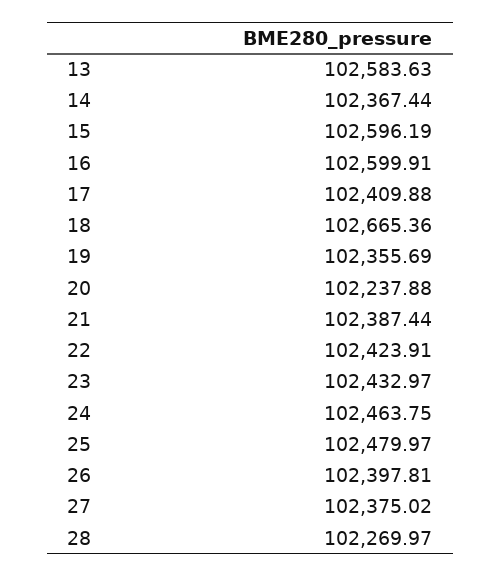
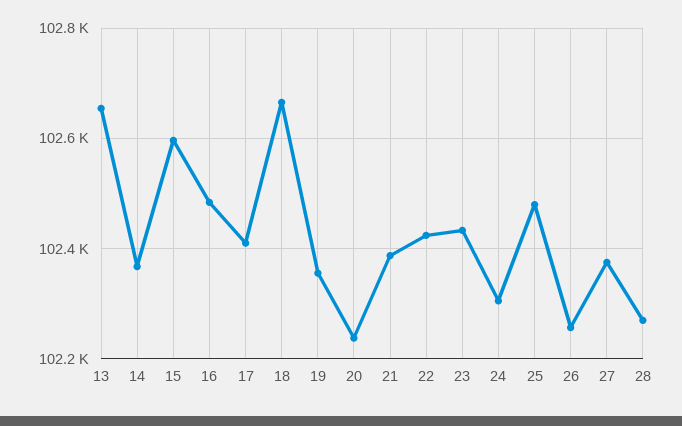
13: 102583.63 -> 102660
16: 102599.91 -> 102480
24: 102463.75 -> 102300
26: 102397.81 -> 102260

